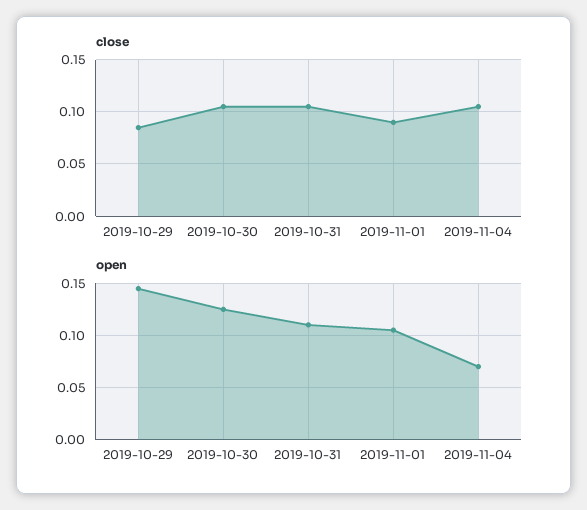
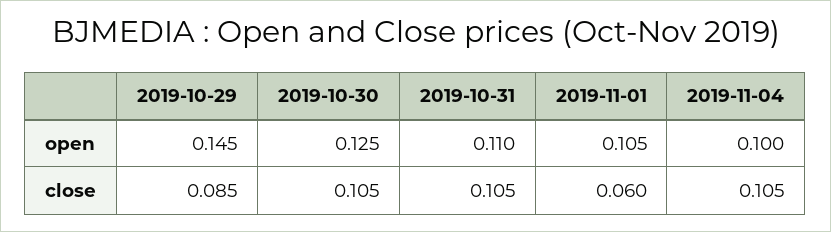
close, 2019-11-01: 0.09 -> 0.06
open, 2019-11-04: 0.07 -> 0.1

